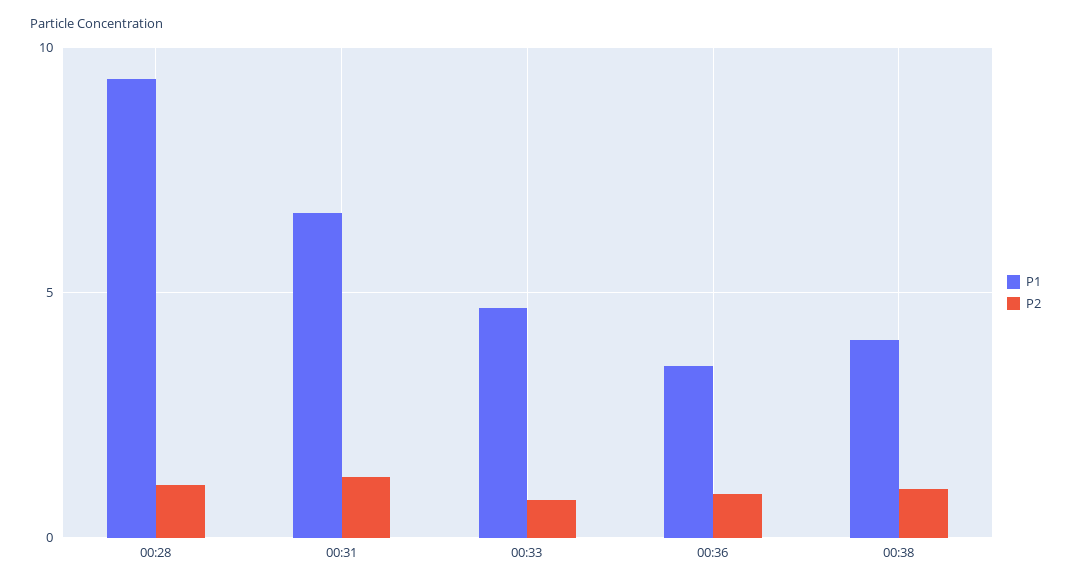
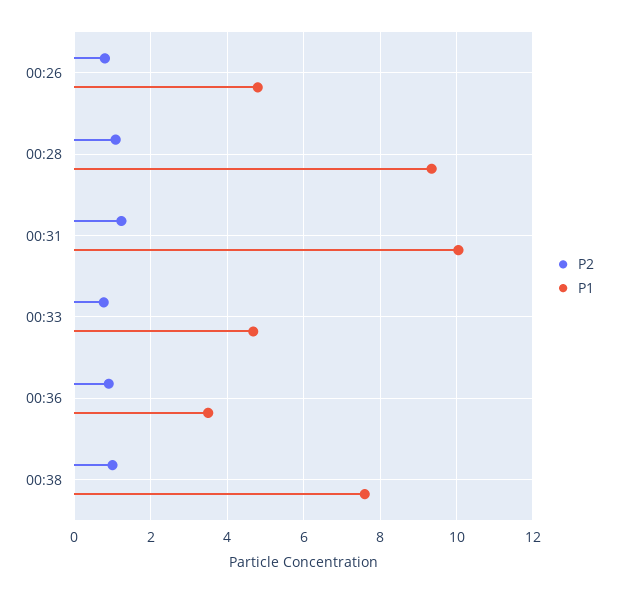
P1, 00:31: 6.5 -> 10
P1, 00:38: 4 -> 7.6
P2, 00:26: none -> 0.8
P1, 00:26: none -> 4.8

